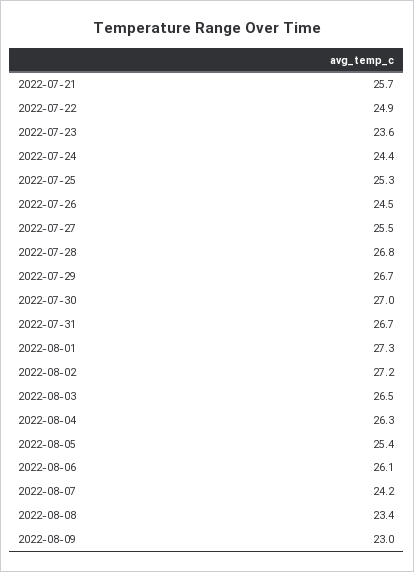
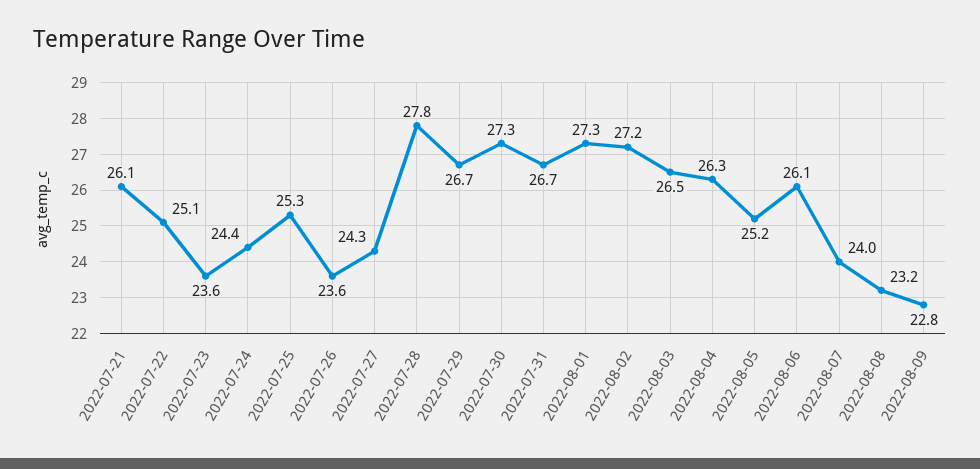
2022-07-21: 25.7 -> 26.1
2022-07-22: 24.9 -> 25.1
2022-07-26: 24.5 -> 23.6
2022-07-27: 25.5 -> 24.3
2022-07-28: 26.8 -> 27.8
2022-07-30: 27 -> 27.3
2022-08-05: 25.4 -> 25.2
2022-08-07: 24.2 -> 24
2022-08-08: 23.4 -> 23.2
2022-08-09: 23 -> 22.8

